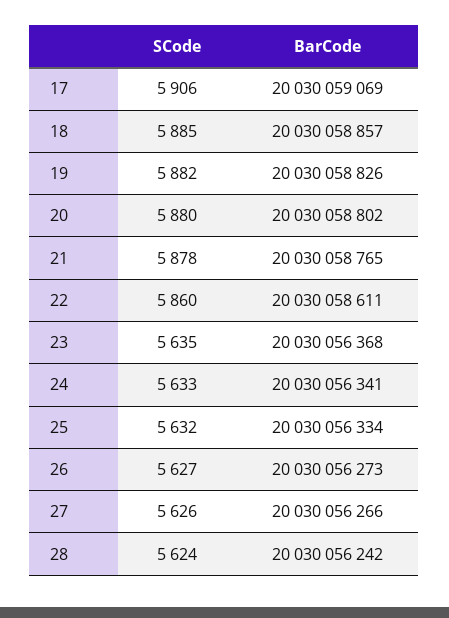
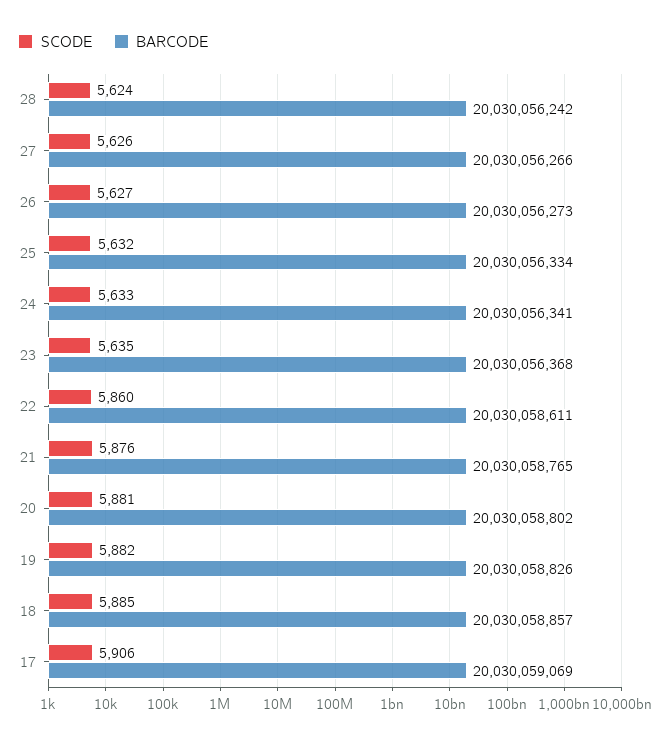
SCode, 20: 5880 -> 5881
SCode, 21: 5878 -> 5876

